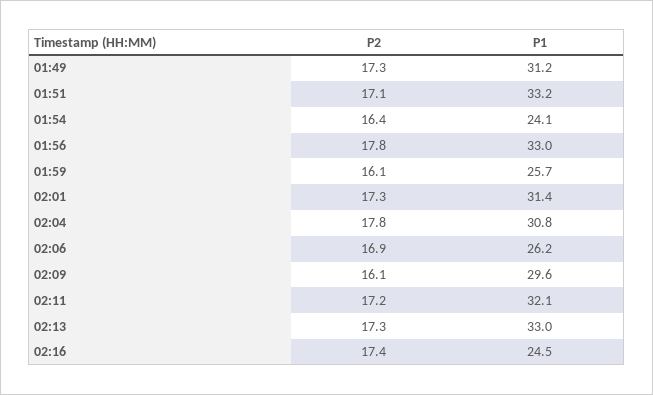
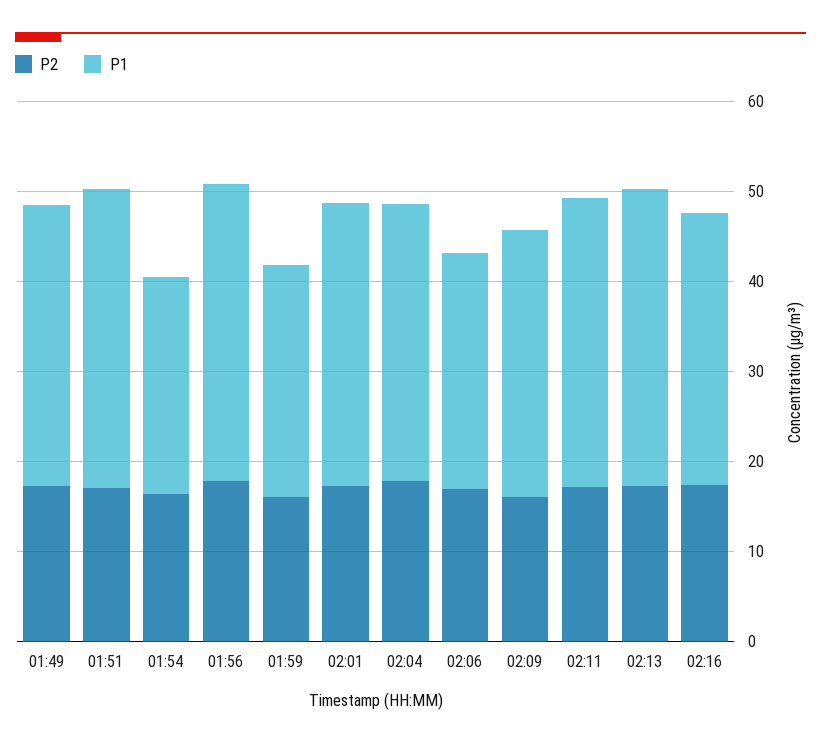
P1, 02:16: 24.5 -> 30

